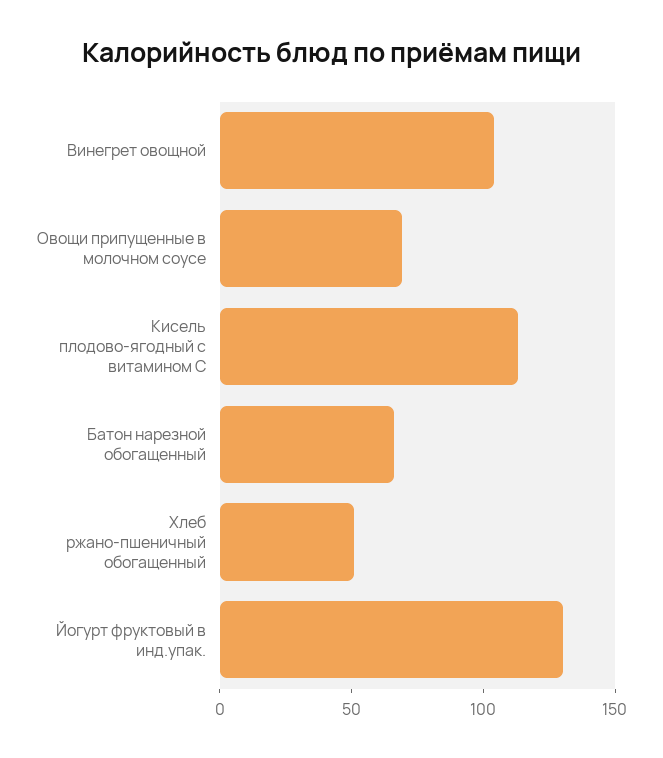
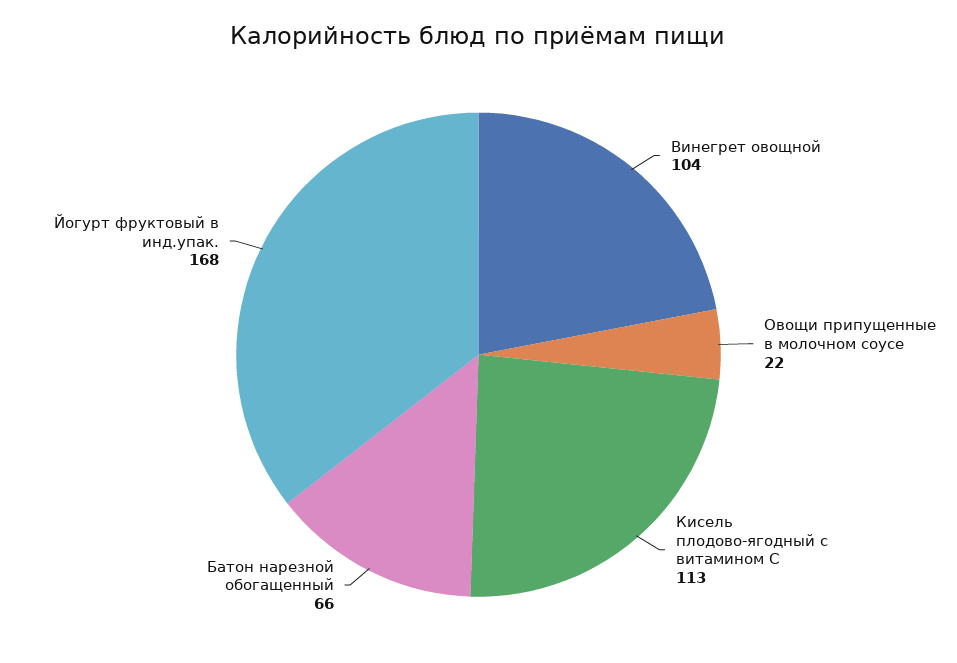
Овощи припущенные в молочном соусе: 70 -> 22
Хлеб ржано-пшеничный обогащенный: 50 -> none
Йогурт фруктовый в инд.упак.: 130 -> 168

